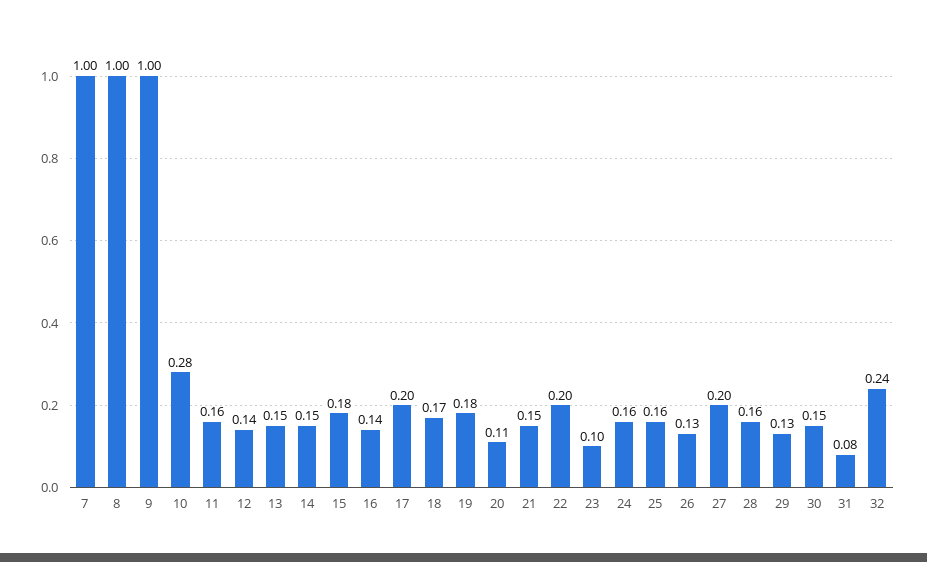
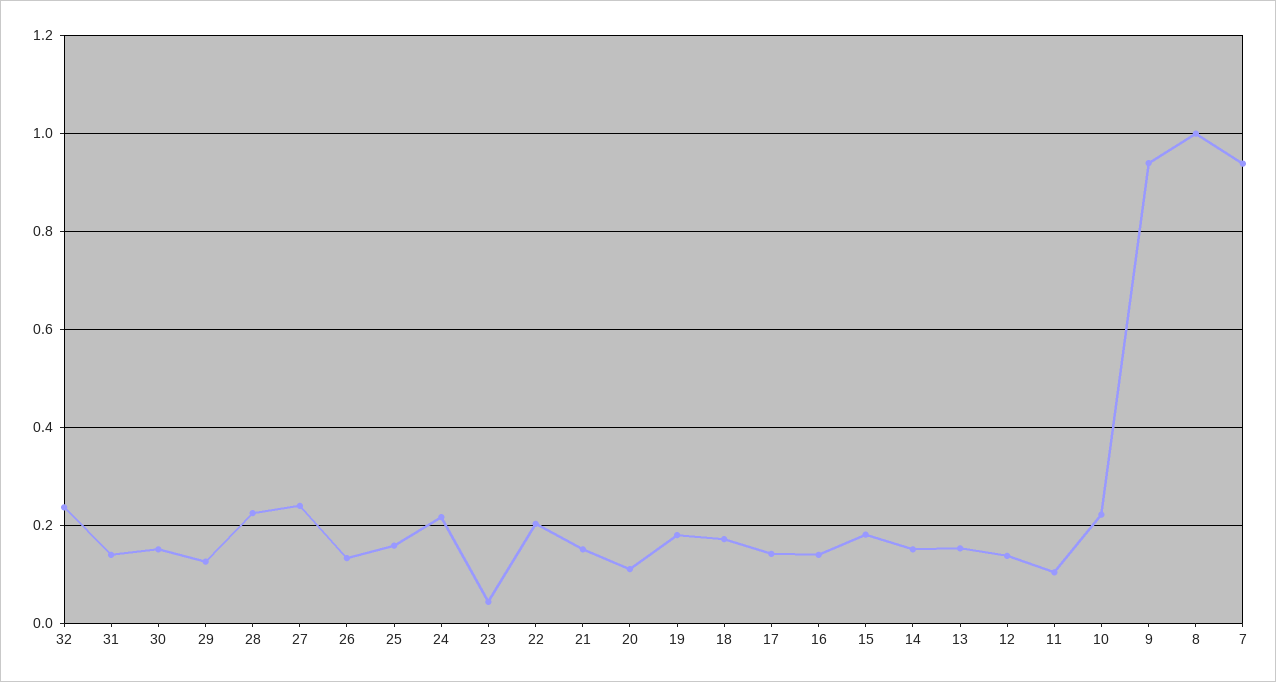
7: 1 -> 0.94
9: 1 -> 0.94
10: 0.28 -> 0.22
11: 0.16 -> 0.1
17: 0.2 -> 0.14
23: 0.1 -> 0.04
24: 0.16 -> 0.22
27: 0.2 -> 0.24
28: 0.16 -> 0.22
31: 0.08 -> 0.14

